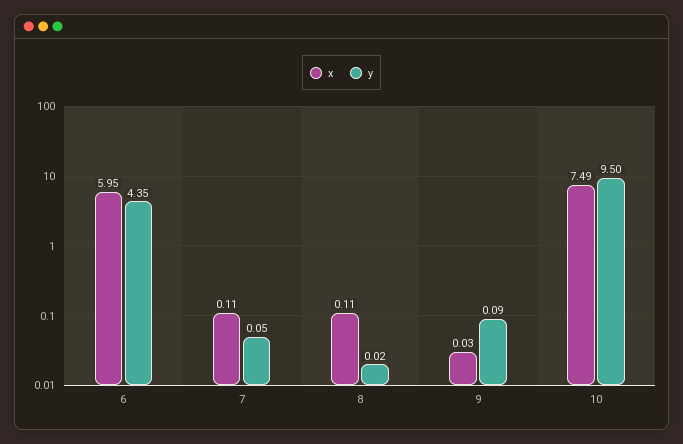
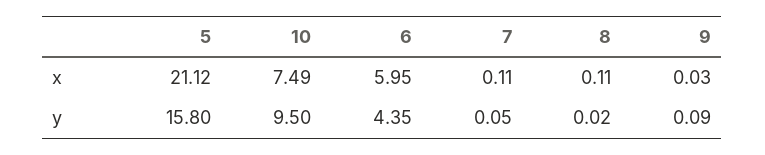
x, 5: none -> 21.12
y, 5: none -> 15.8

